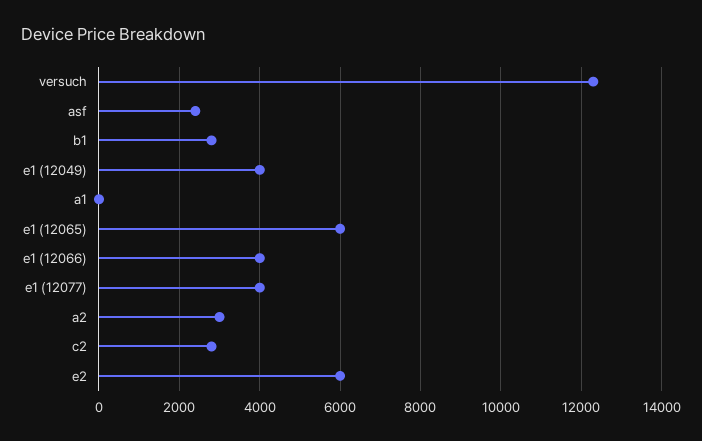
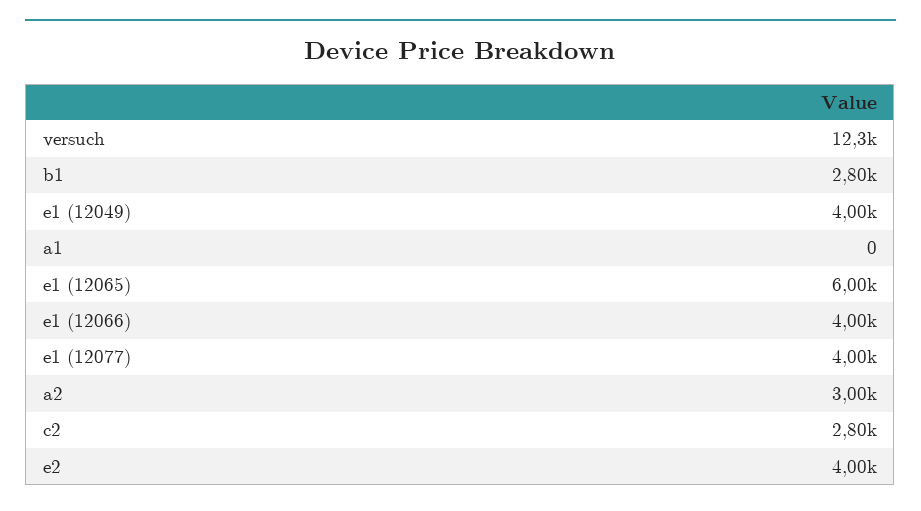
asf: 2400 -> none
e2: 6000 -> 4000

